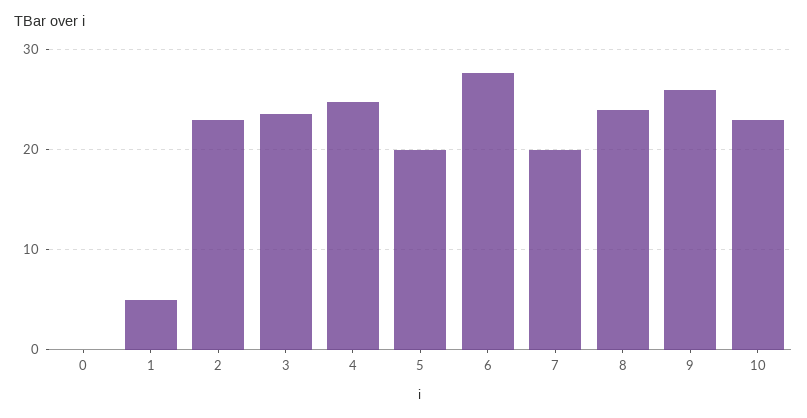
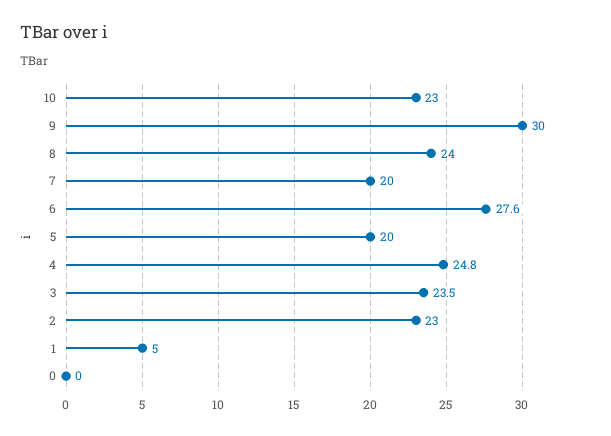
9: 26 -> 30

